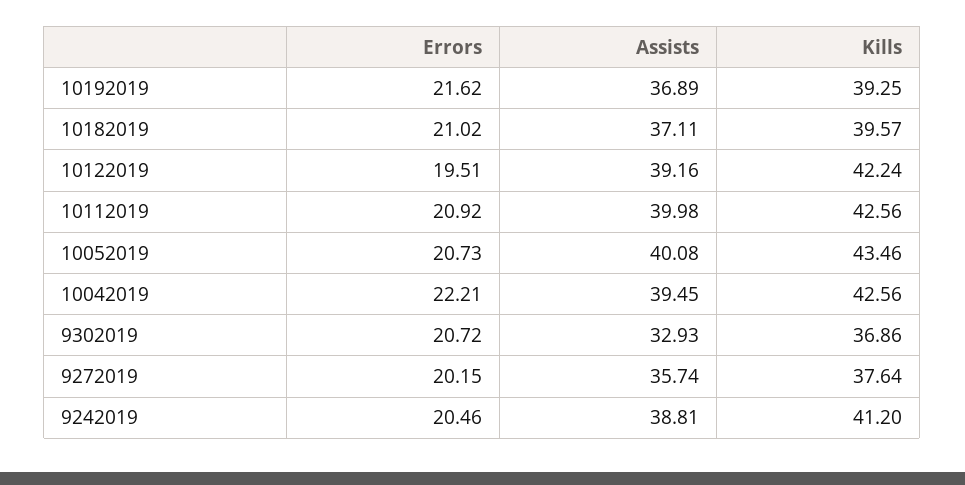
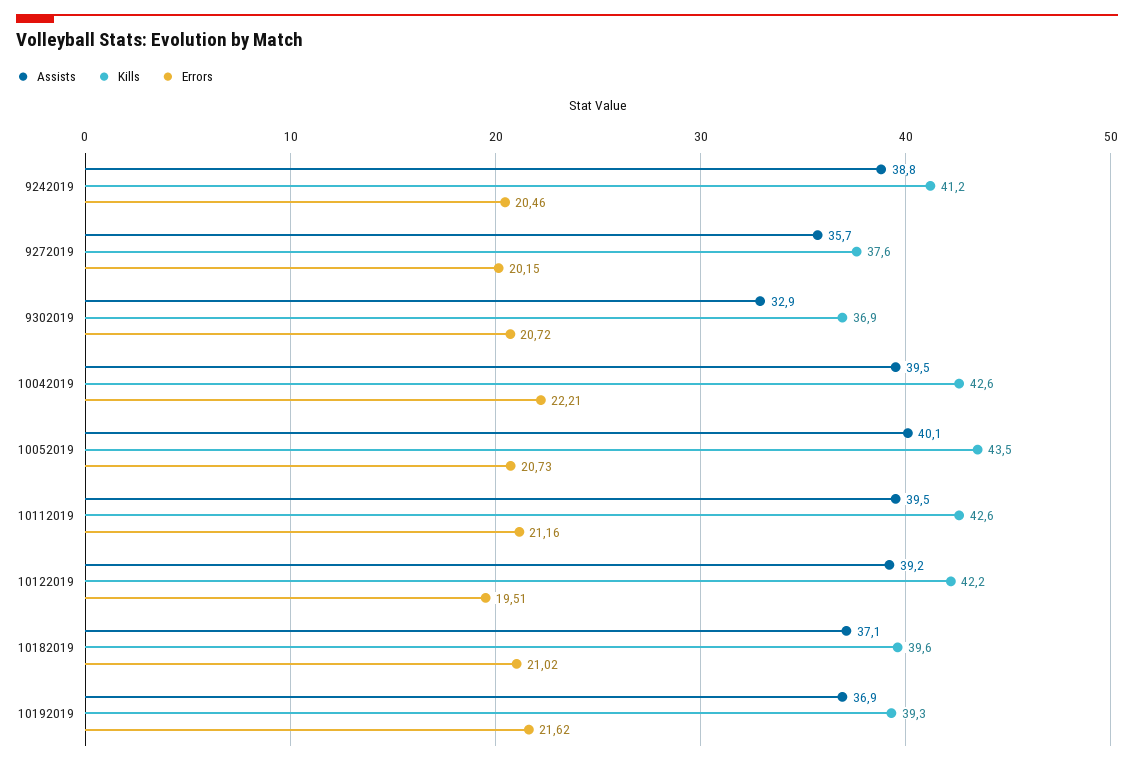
Errors, 10112019: 20.92 -> 21.16
Assists, 10112019: 39.98 -> 39.5

